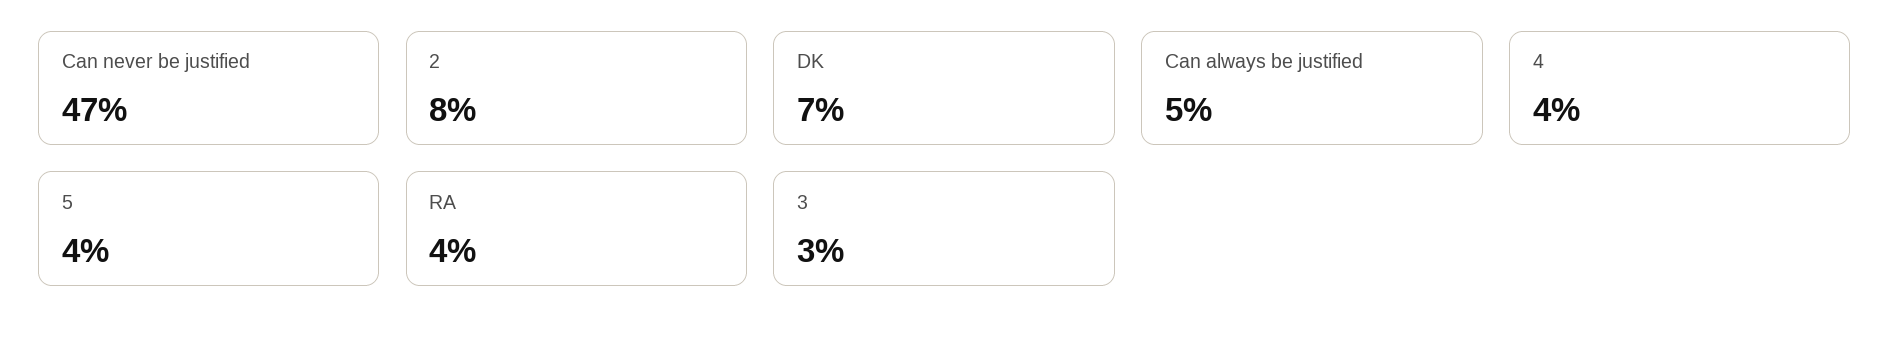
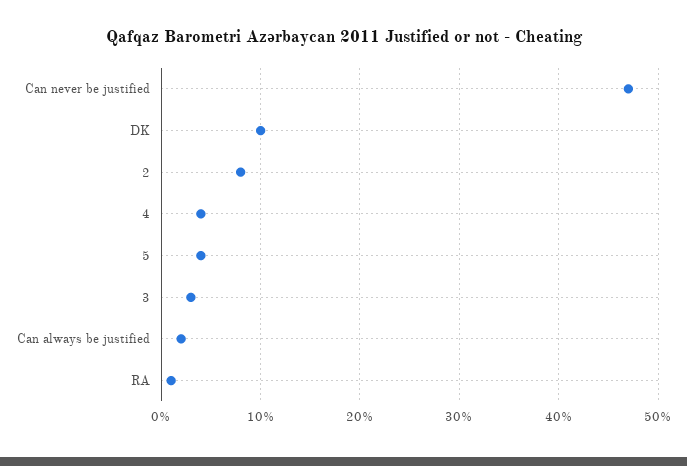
DK: 7 -> 10
Can always be justified: 5 -> 2
RA: 4 -> 1

